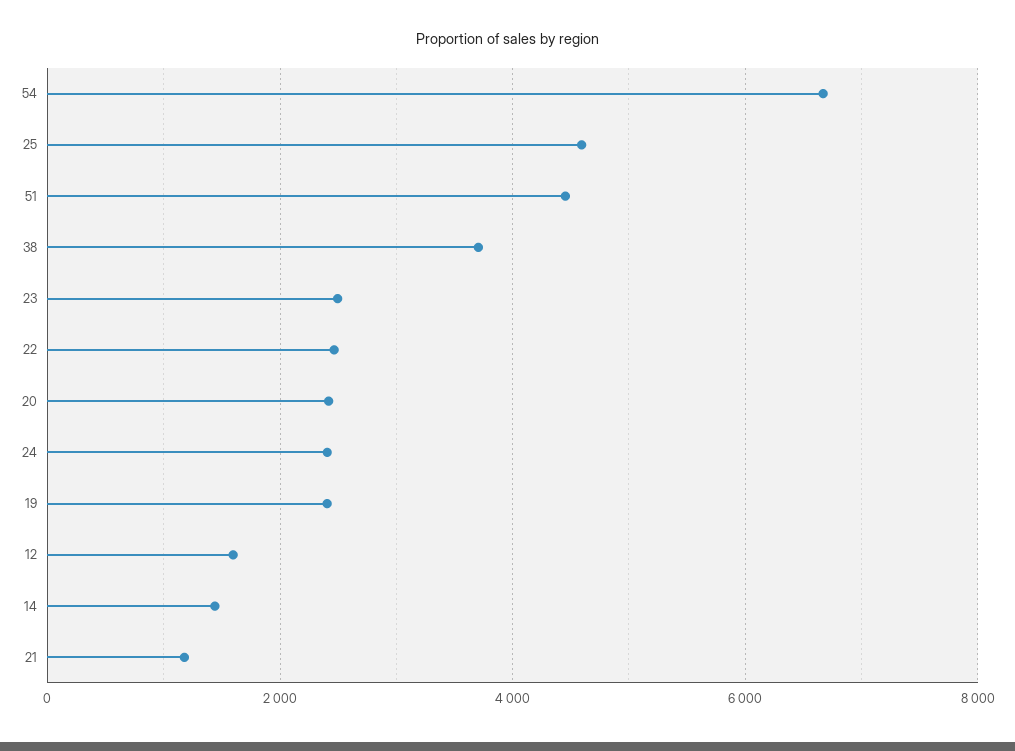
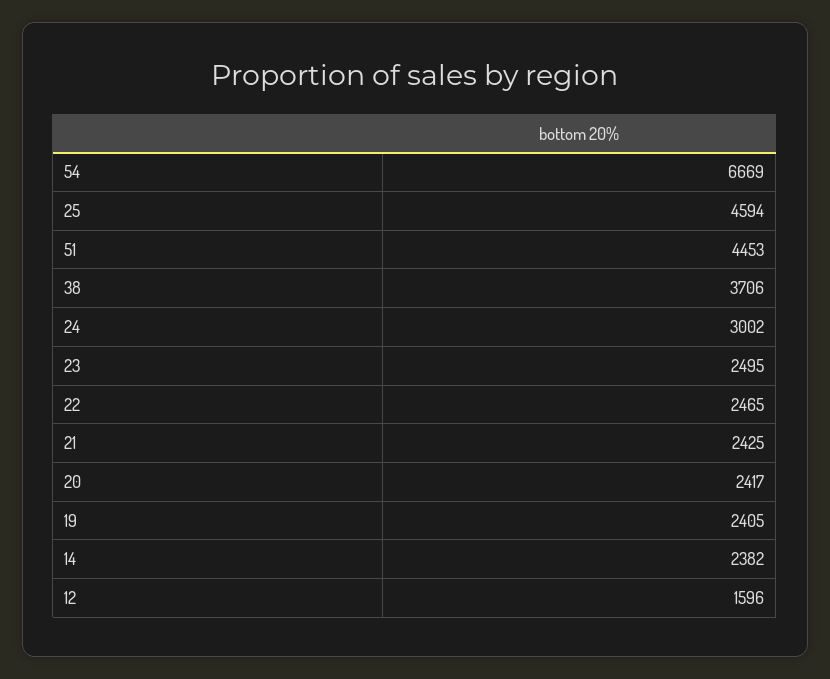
24: 2400 -> 3002
14: 1400 -> 2382
21: 1200 -> 2425

